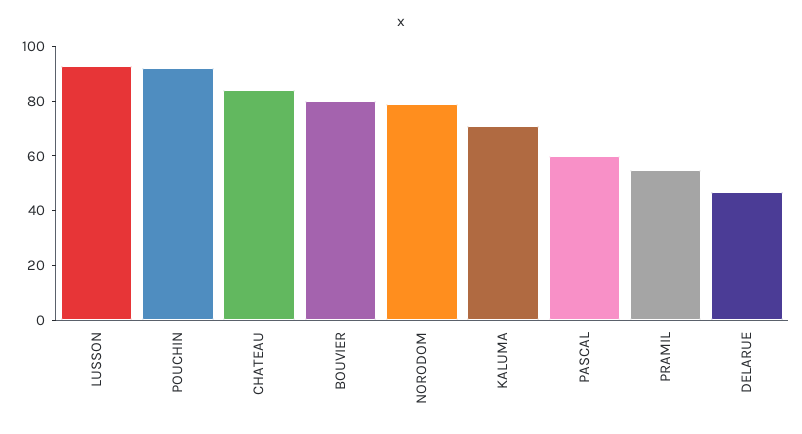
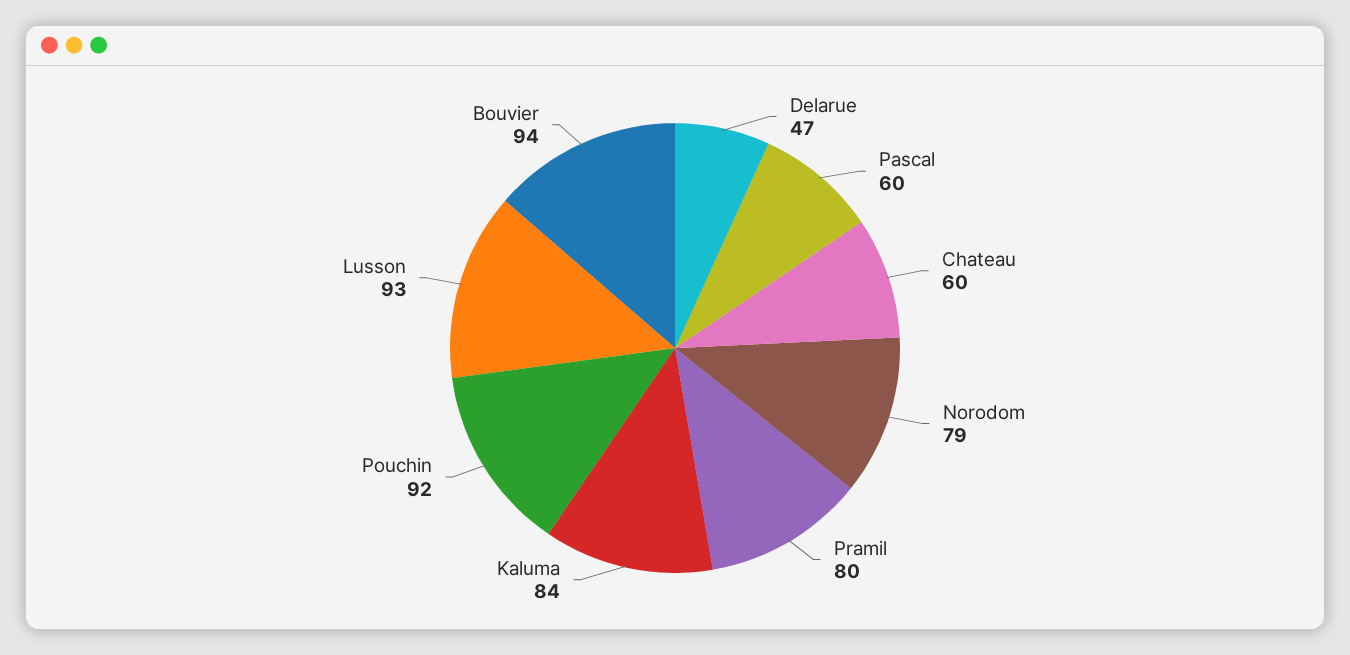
CHATEAU: 85 -> 60
BOUVIER: 80 -> 94
KALUMA: 70 -> 84
PRAMIL: 55 -> 80

